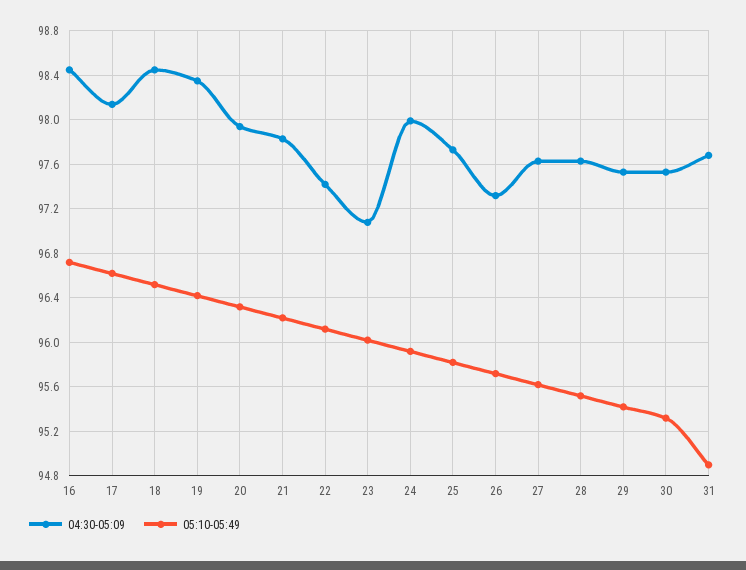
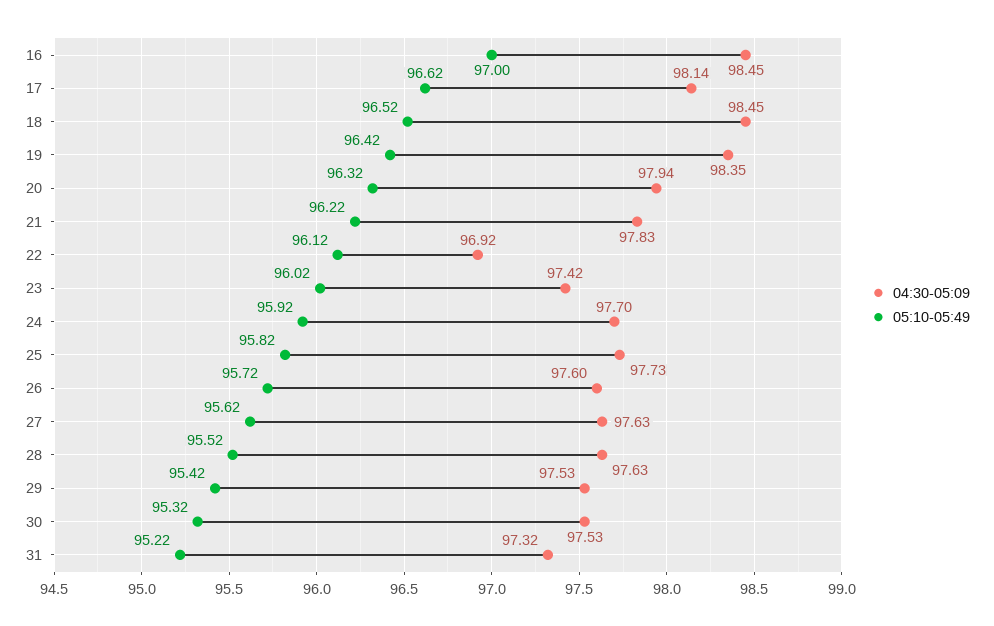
05:10-05:49, 16: 96.7 -> 97
04:30-05:09, 22: 97.4 -> 96.92
04:30-05:09, 23: 97.1 -> 97.42
04:30-05:09, 24: 98 -> 97.7
04:30-05:09, 26: 97.3 -> 97.6
04:30-05:09, 31: 97.7 -> 97.32
05:10-05:49, 31: 94.9 -> 95.22

